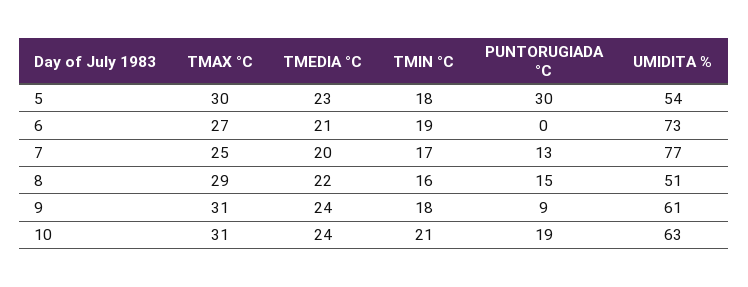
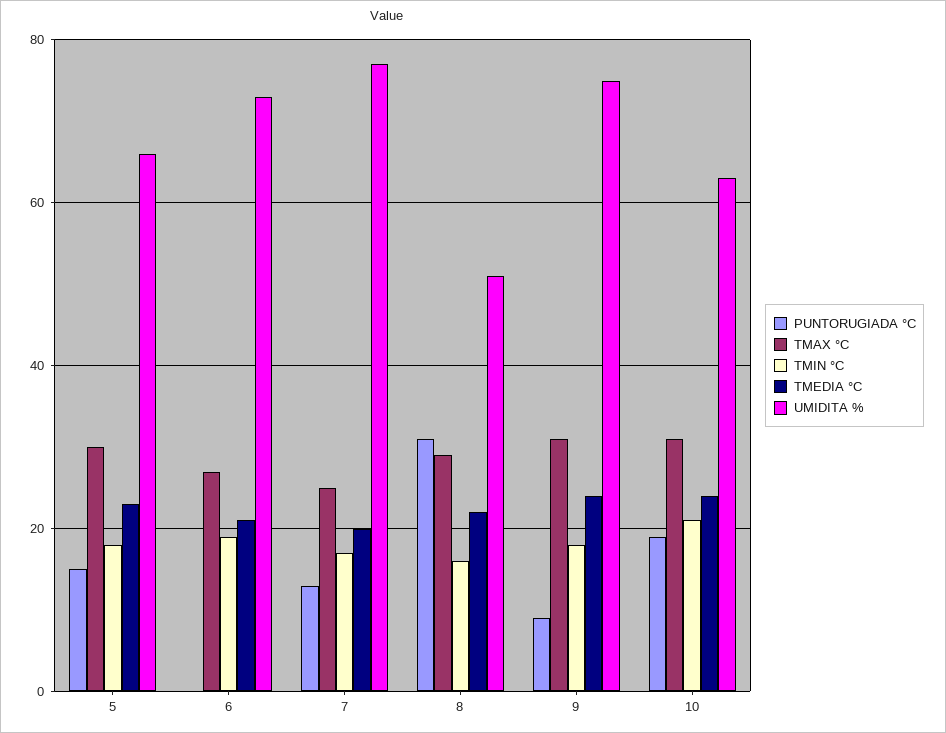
PUNTORUGIADA °C, 5: 30 -> 15
UMIDITA %, 5: 54 -> 65
PUNTORUGIADA °C, 8: 15 -> 30
UMIDITA %, 9: 61 -> 75

